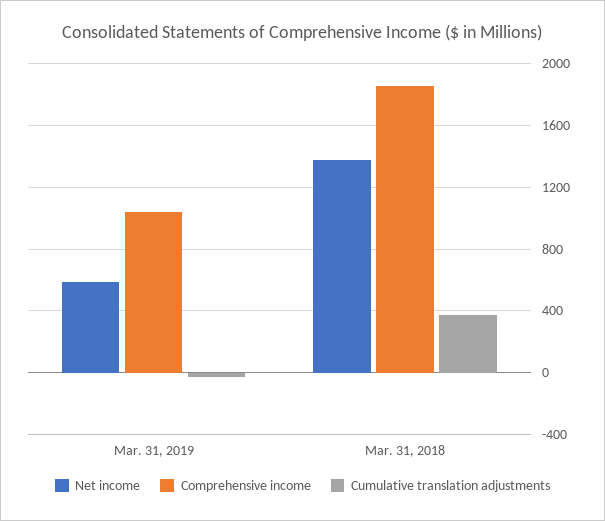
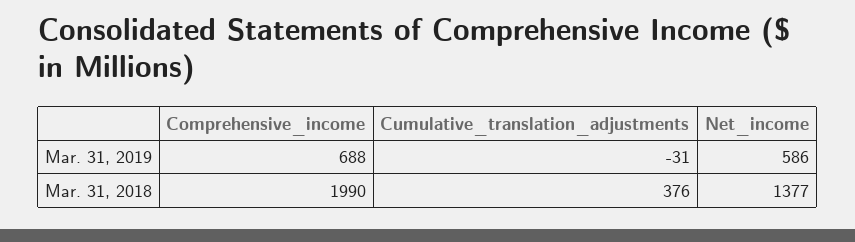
Comprehensive income, Mar. 31, 2019: 1050 -> 688
Comprehensive income, Mar. 31, 2018: 1850 -> 1990

